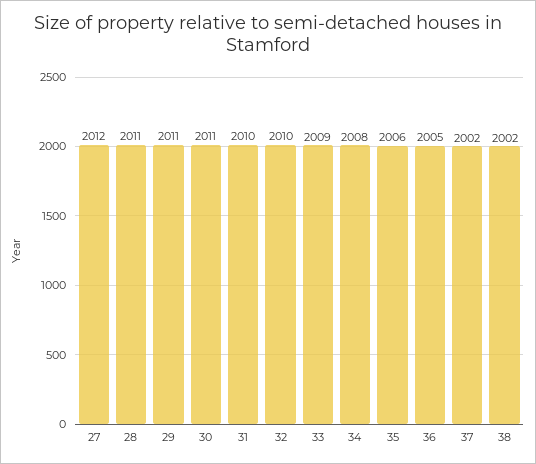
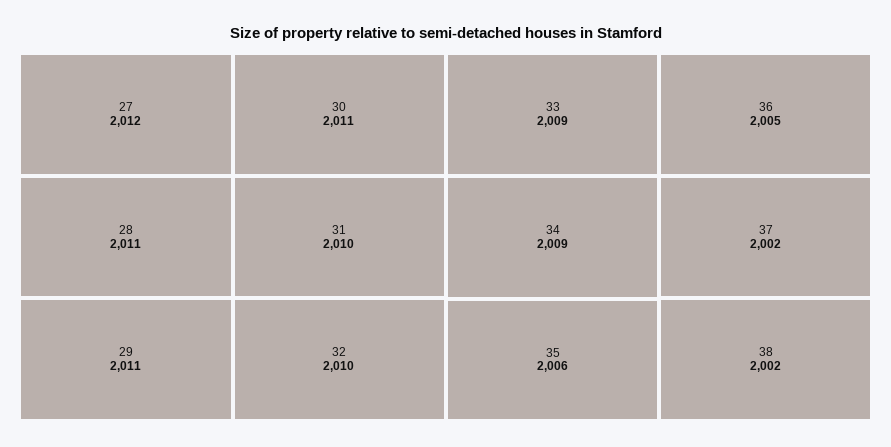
34: 2008 -> 2009

